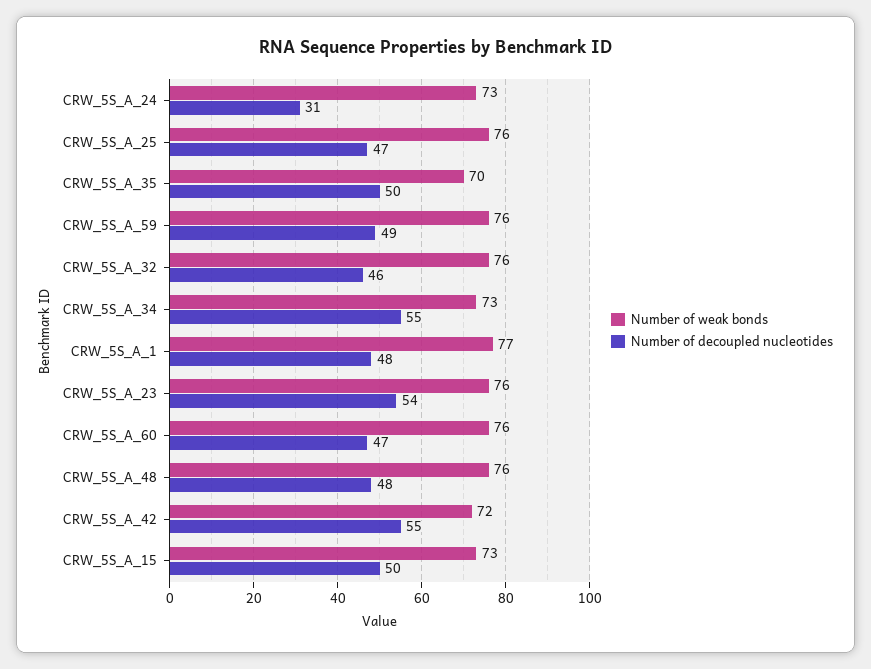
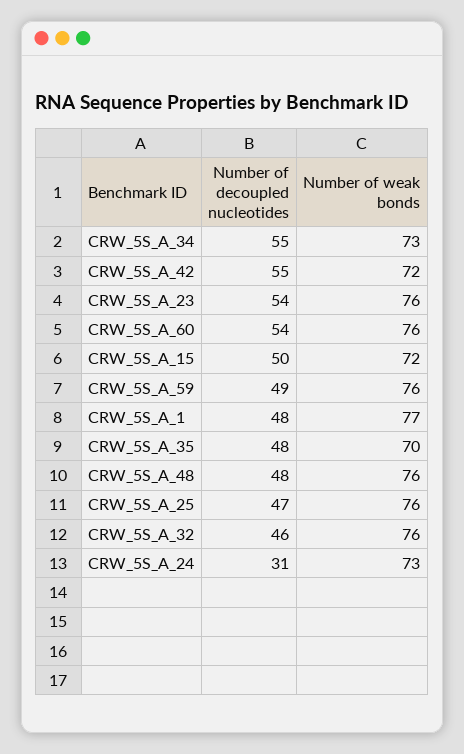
Number of decoupled nucleotides, CRW_5S_A_35: 50 -> 48
Number of decoupled nucleotides, CRW_5S_A_60: 47 -> 54
Number of weak bonds, CRW_5S_A_15: 73 -> 72

